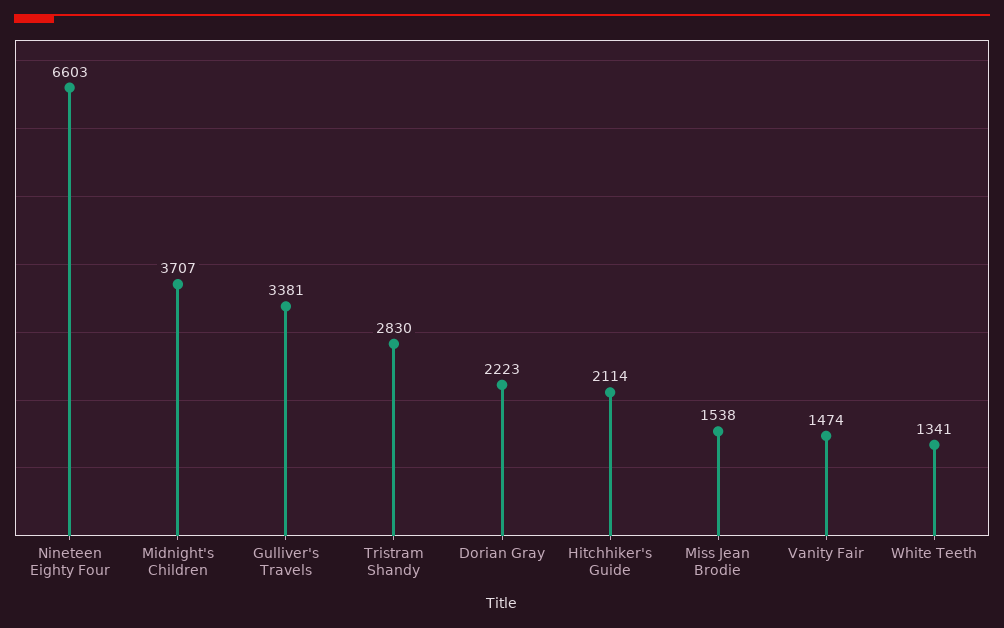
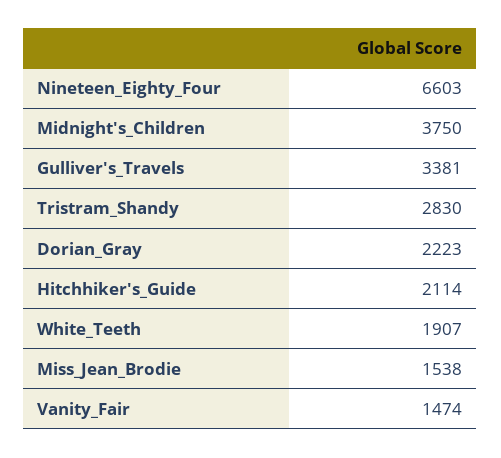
Midnight's Children: 3707 -> 3750
White Teeth: 1341 -> 1907

